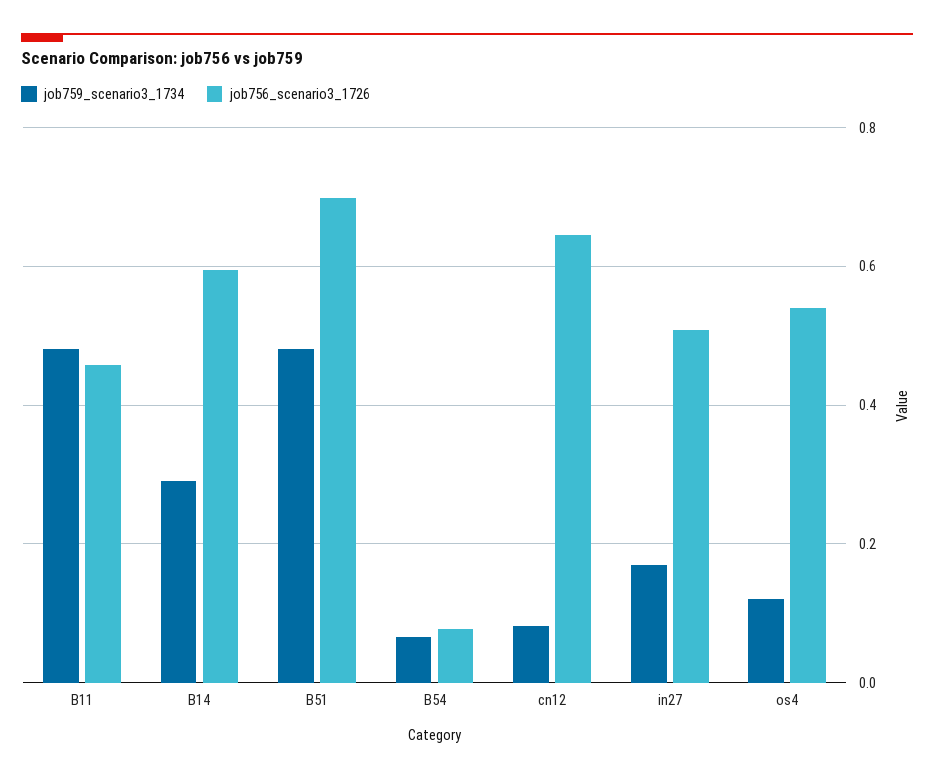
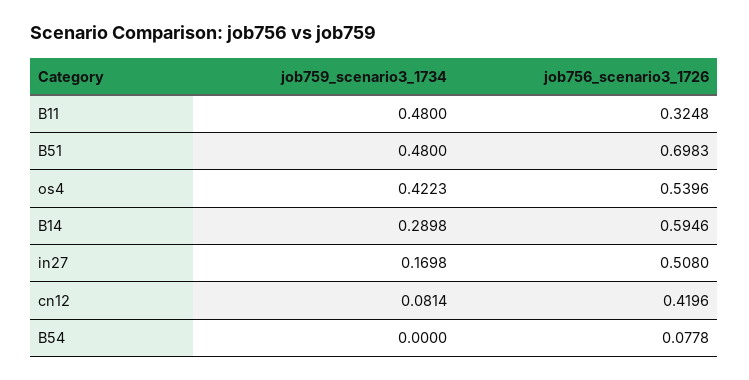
job756_scenario3_1726, B11: 0.46 -> 0.3248
job759_scenario3_1734, B54: 0.06 -> 0
job756_scenario3_1726, cn12: 0.64 -> 0.4196
job759_scenario3_1734, os4: 0.12 -> 0.4223

